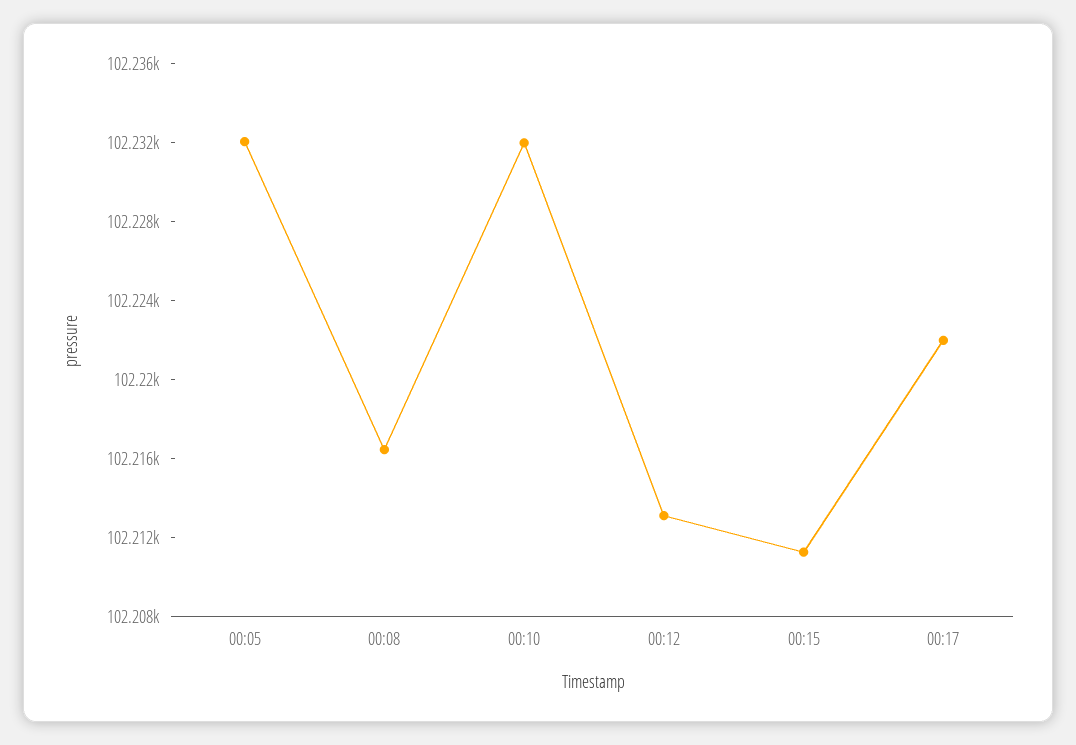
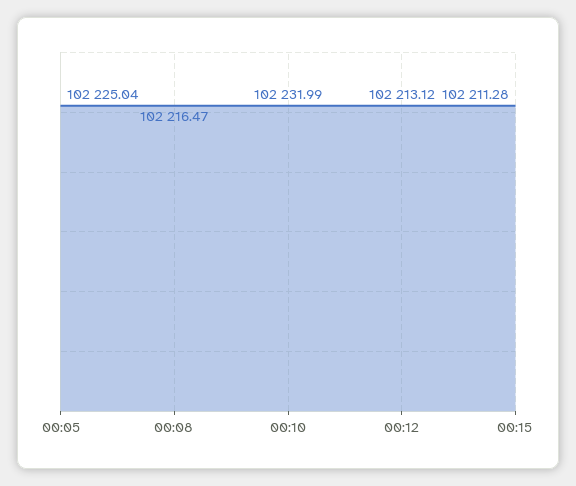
00:05: 102232 -> 102225.04
00:17: 102222 -> none

